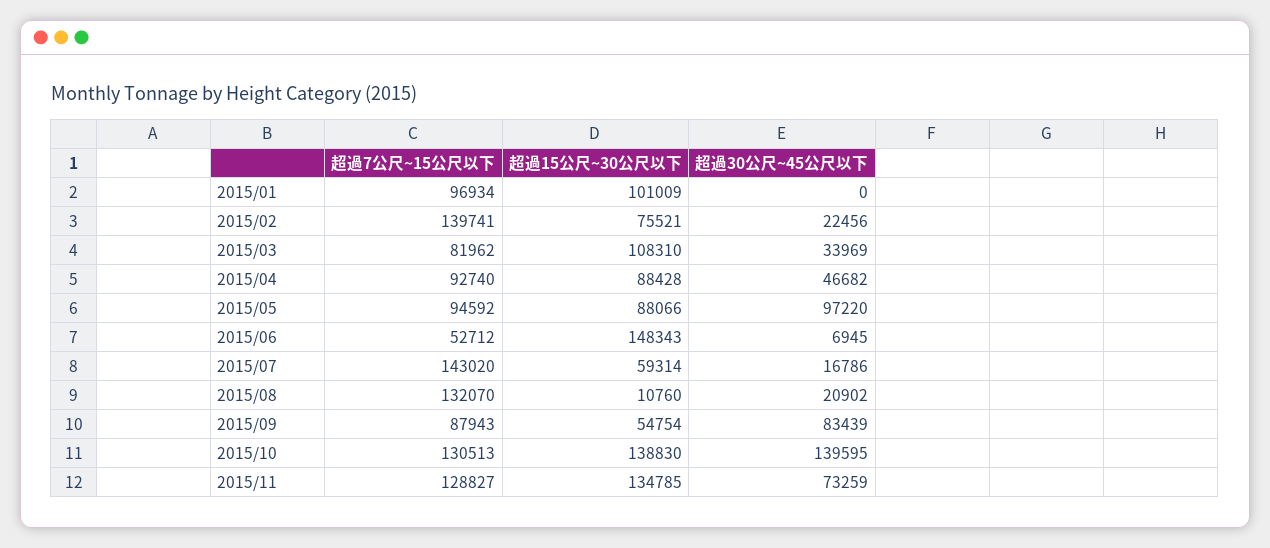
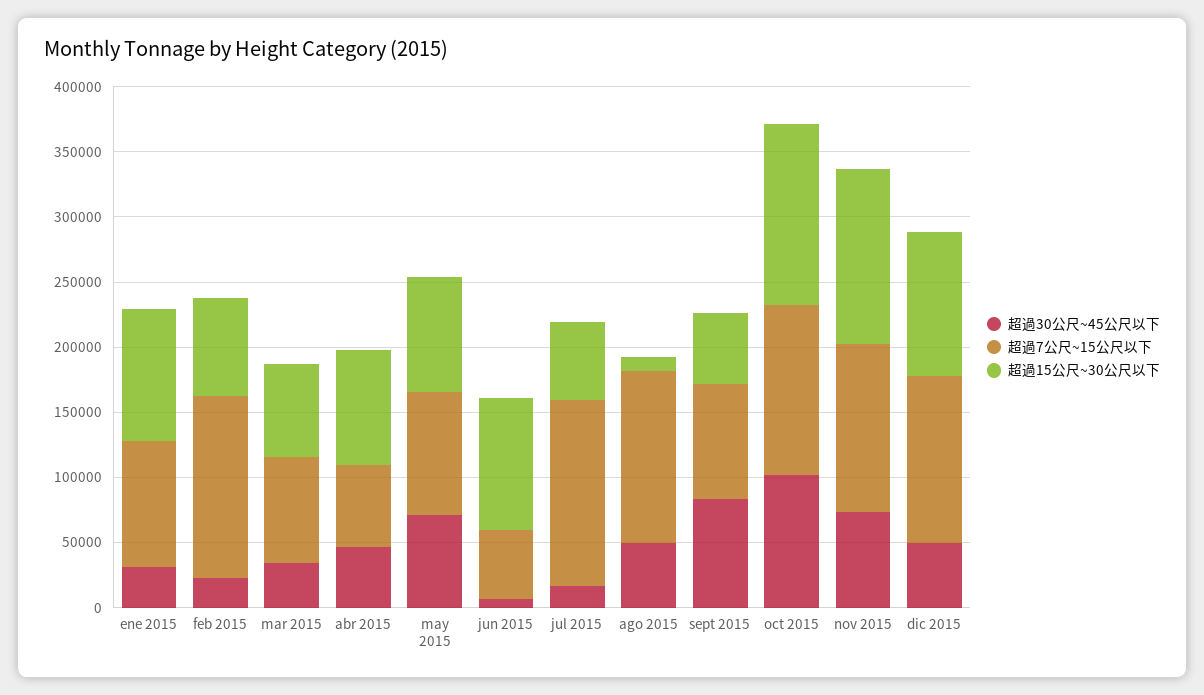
超過30公尺~45公尺以下, 2015/01: 0 -> 30000
超過15公尺~30公尺以下, 2015/03: 108310 -> 70000
超過7公尺~15公尺以下, 2015/04: 92740 -> 60000
超過30公尺~45公尺以下, 2015/05: 97220 -> 70000
超過15公尺~30公尺以下, 2015/06: 148343 -> 100000
超過30公尺~45公尺以下, 2015/08: 20902 -> 50000
超過30公尺~45公尺以下, 2015/10: 139595 -> 100000
超過30公尺~45公尺以下, dic 2015: none -> 50000
超過7公尺~15公尺以下, dic 2015: none -> 130000
超過15公尺~30公尺以下, dic 2015: none -> 110000

